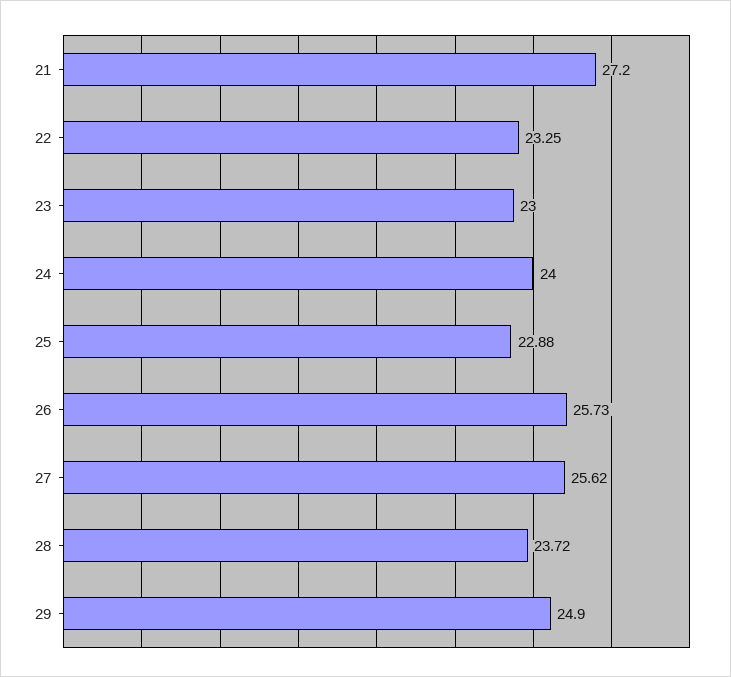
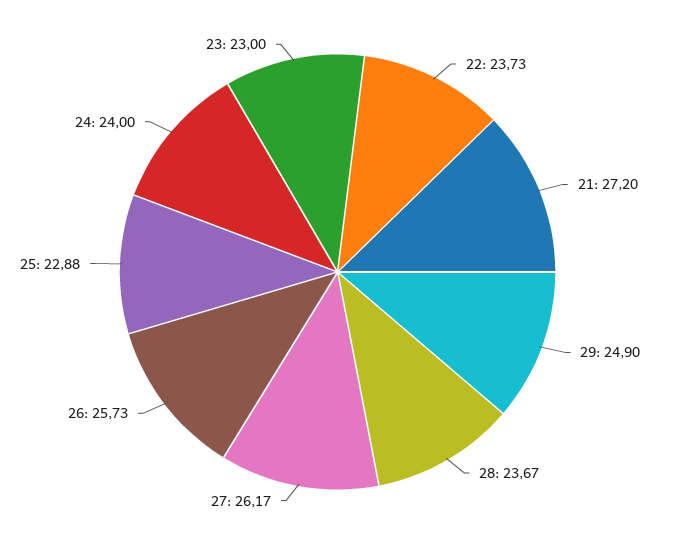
22: 23.25 -> 23.73
27: 25.62 -> 26.17
28: 23.72 -> 23.67

